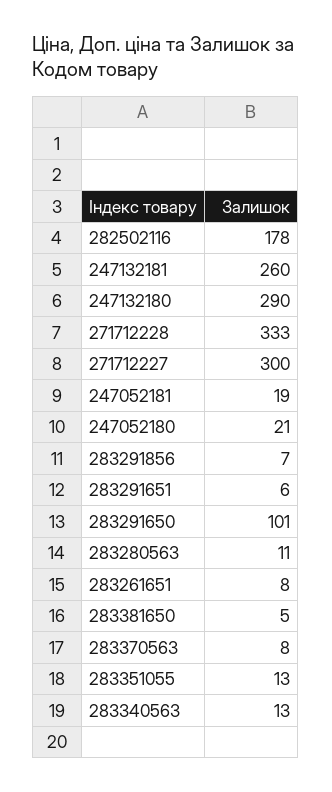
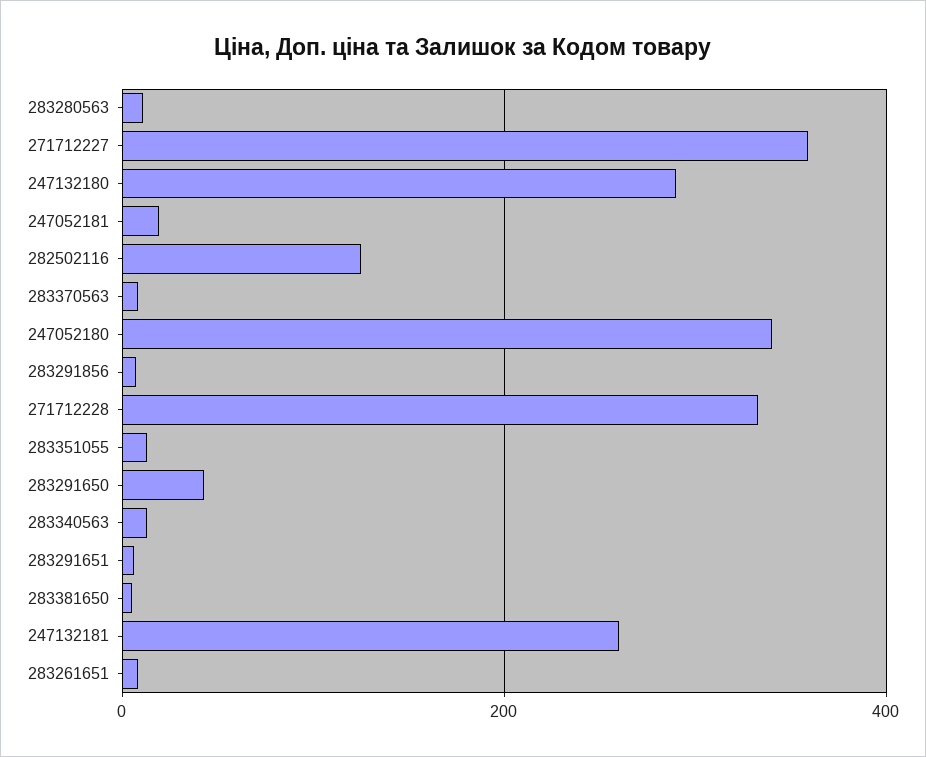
282502116: 178 -> 120
271712227: 300 -> 360
247052180: 21 -> 340
283291650: 101 -> 40

